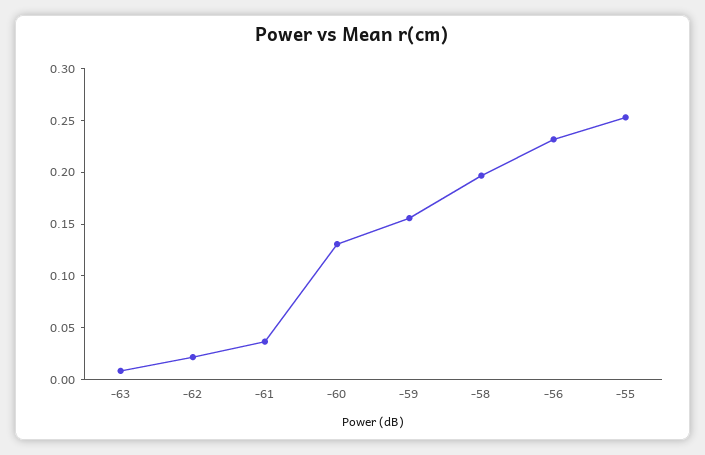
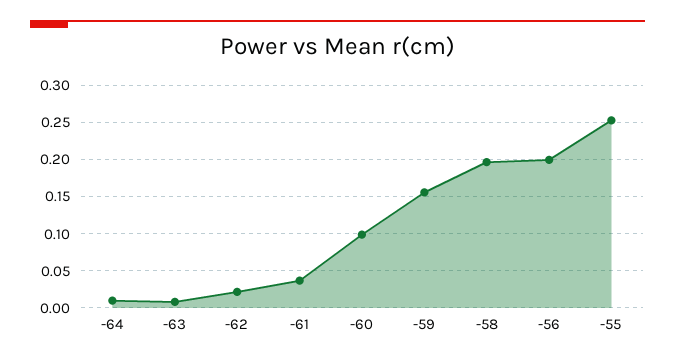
-60: 0.13 -> 0.1
-56: 0.23 -> 0.2
-64: none -> 0.01

